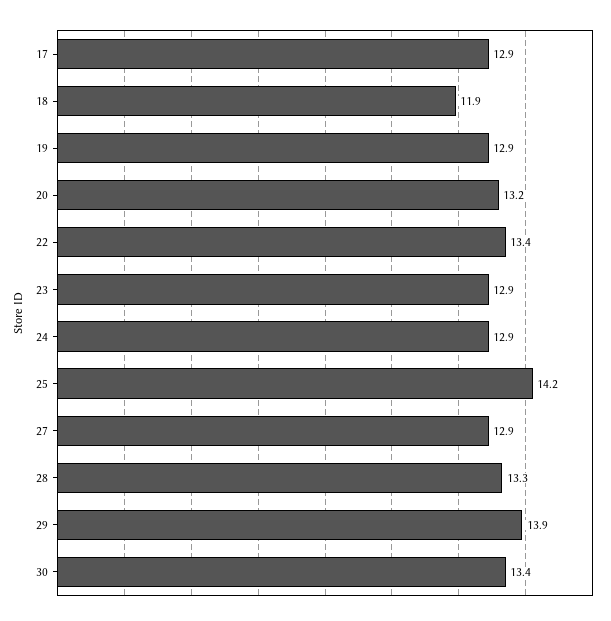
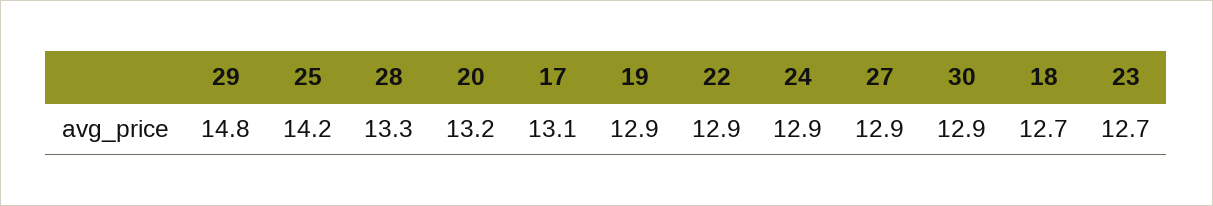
17: 12.9 -> 13.1
18: 11.9 -> 12.7
22: 13.4 -> 12.9
23: 12.9 -> 12.7
29: 13.9 -> 14.8
30: 13.4 -> 12.9

